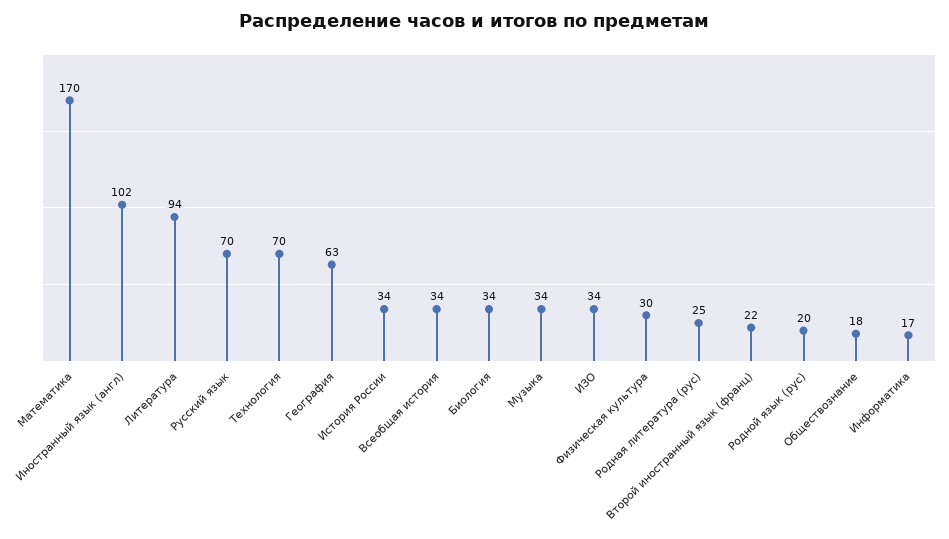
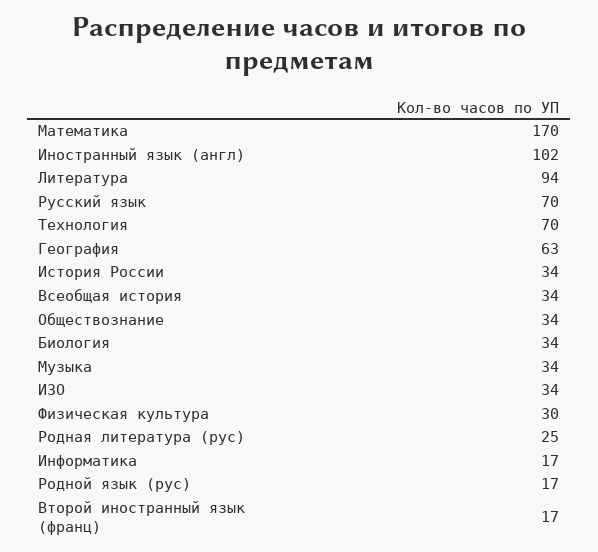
Второй иностранный язык (франц): 22 -> 17
Родной язык (рус): 20 -> 17
Обществознание: 18 -> 34

